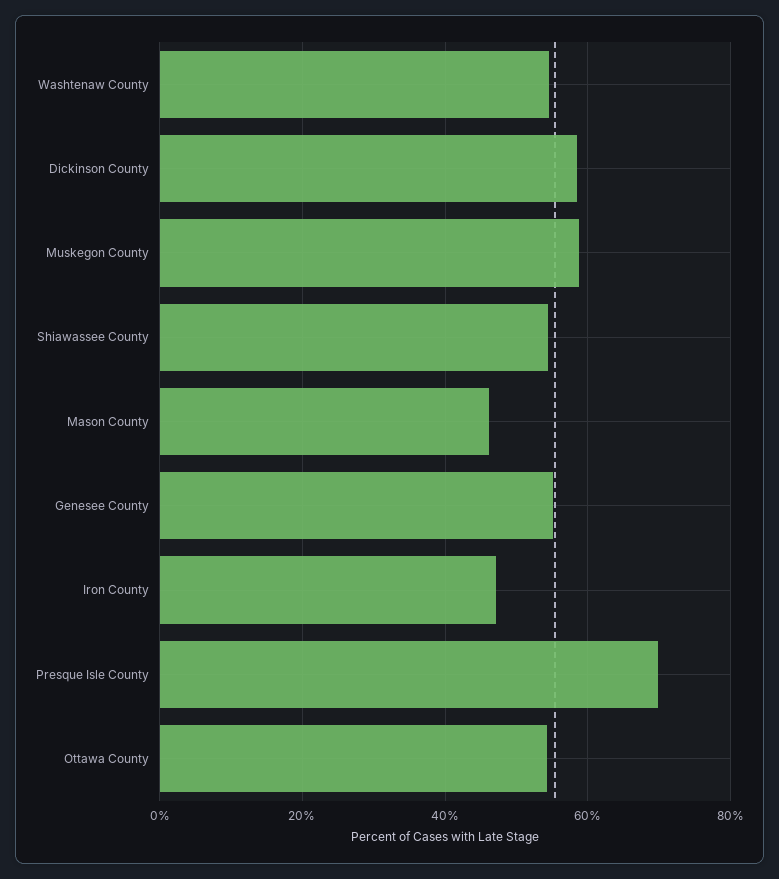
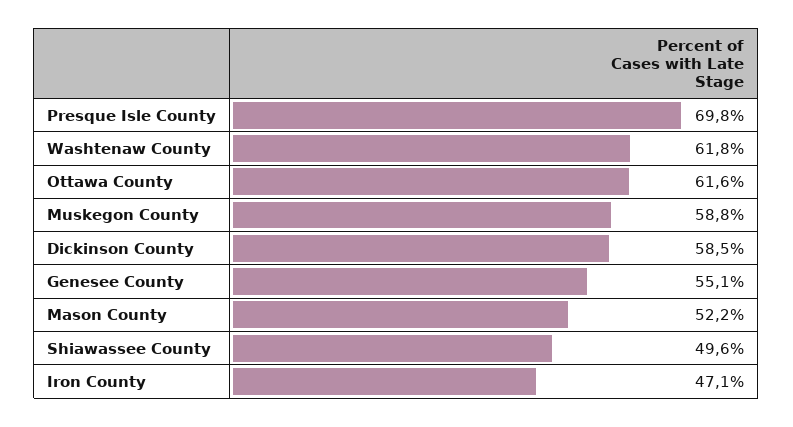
Washtenaw County: 54 -> 61.8
Shiawassee County: 54 -> 49.6
Mason County: 46 -> 52.2
Ottawa County: 54 -> 61.6

